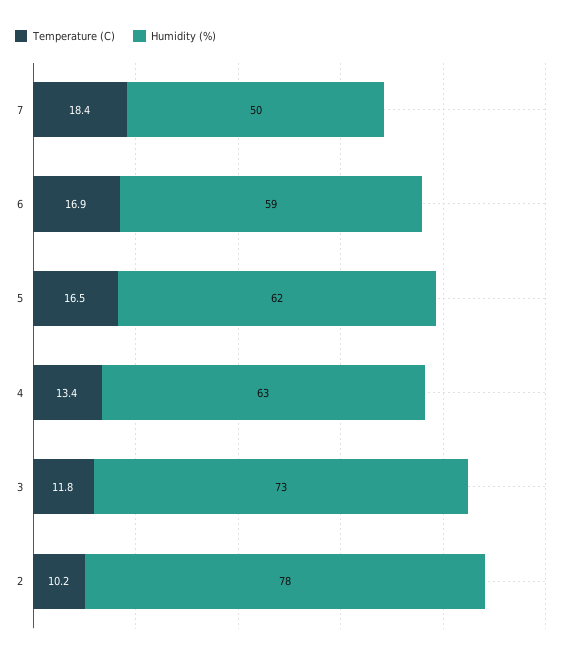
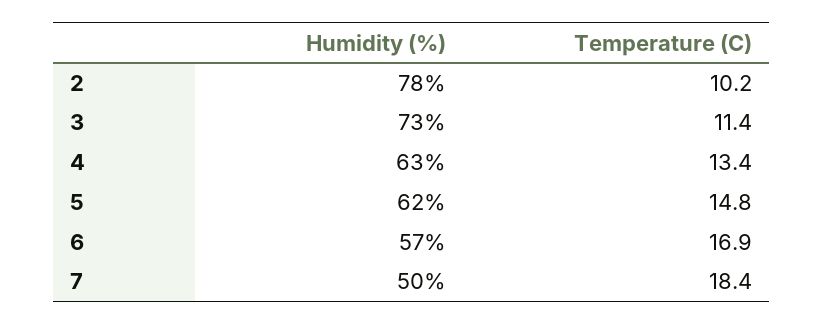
Humidity (%), 6: 59 -> 57
Temperature (C), 5: 16.5 -> 14.8
Temperature (C), 3: 11.8 -> 11.4

